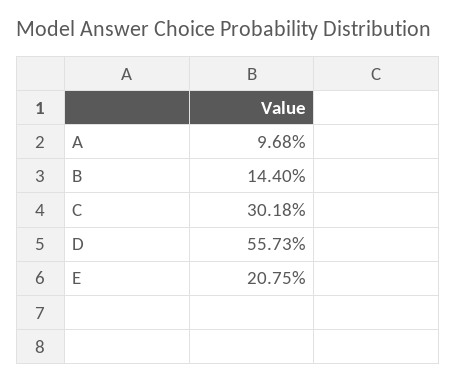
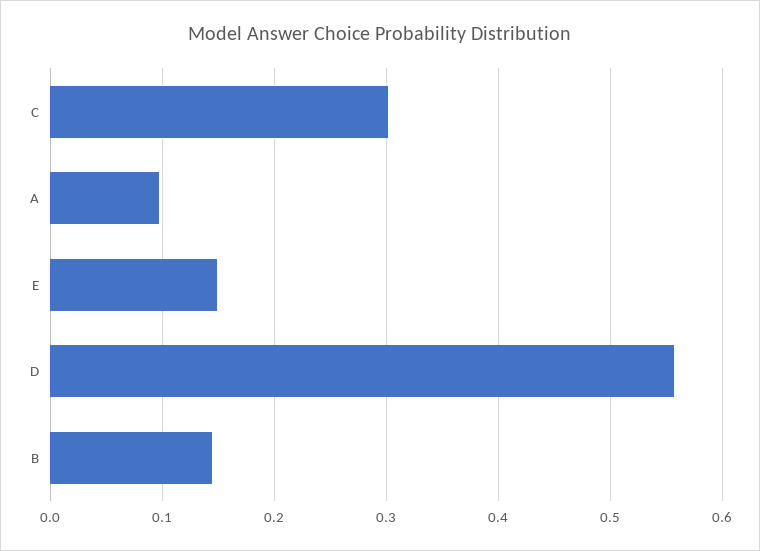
E: 0.2075 -> 0.15

